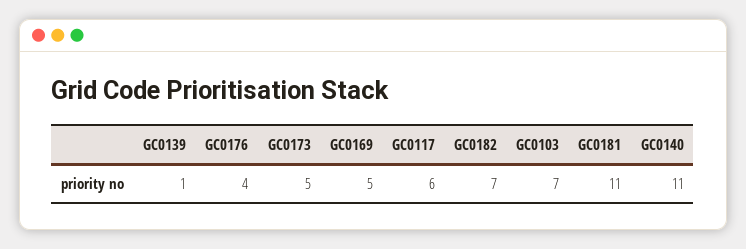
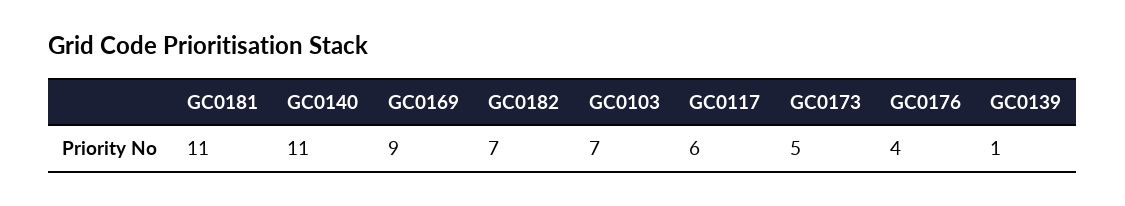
GC0169: 5 -> 9

